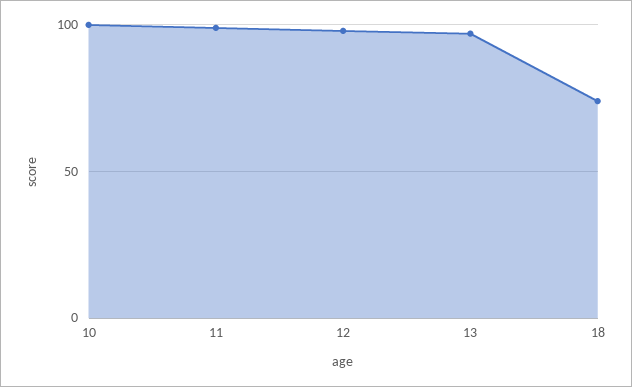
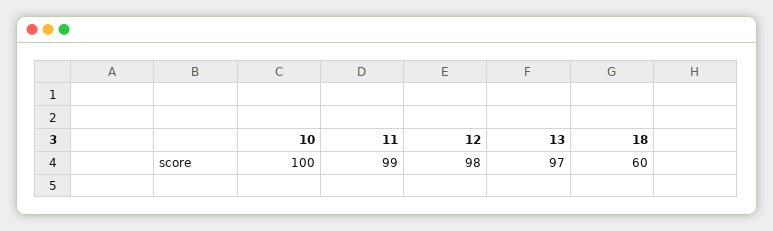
18: 75 -> 60

